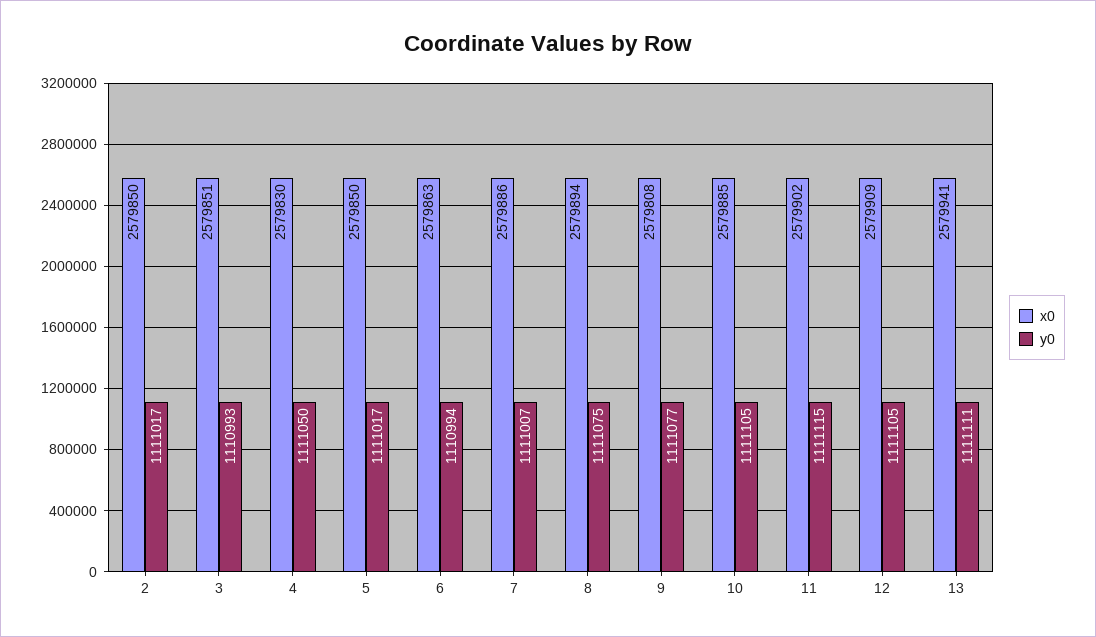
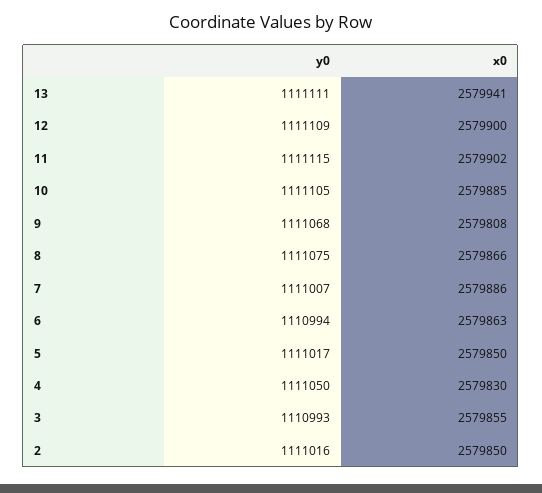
y0, 2: 1111017 -> 1111016
x0, 3: 2579851 -> 2579855
x0, 8: 2579894 -> 2579866
y0, 9: 1111077 -> 1111068
x0, 12: 2579909 -> 2579900
y0, 12: 1111105 -> 1111109

